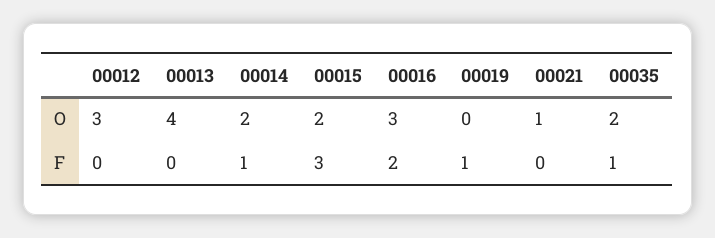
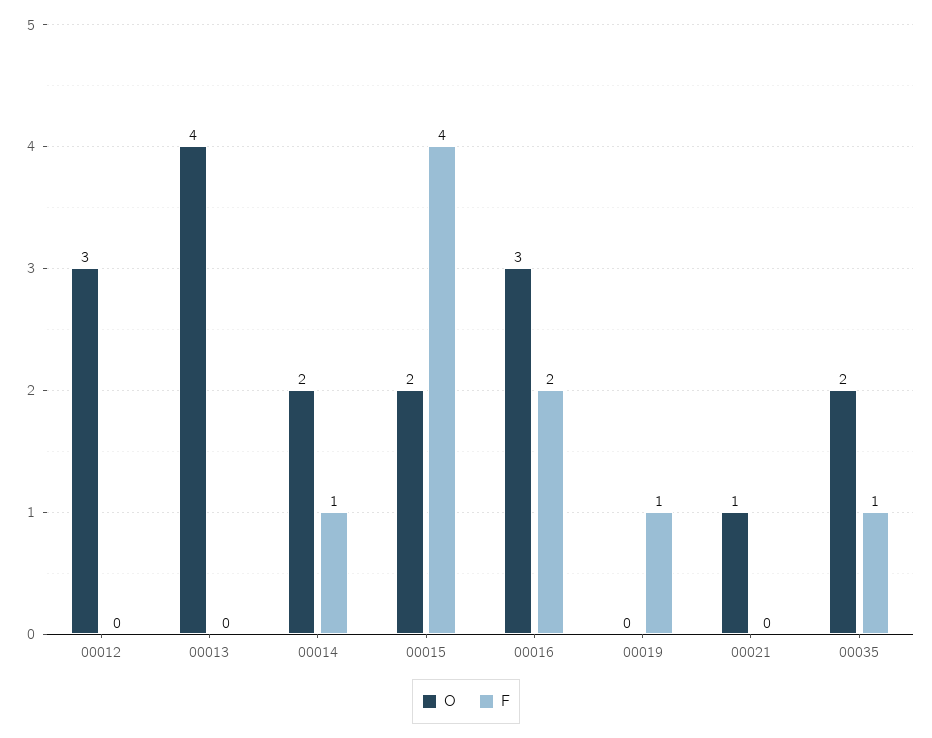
F, 00015: 3 -> 4

